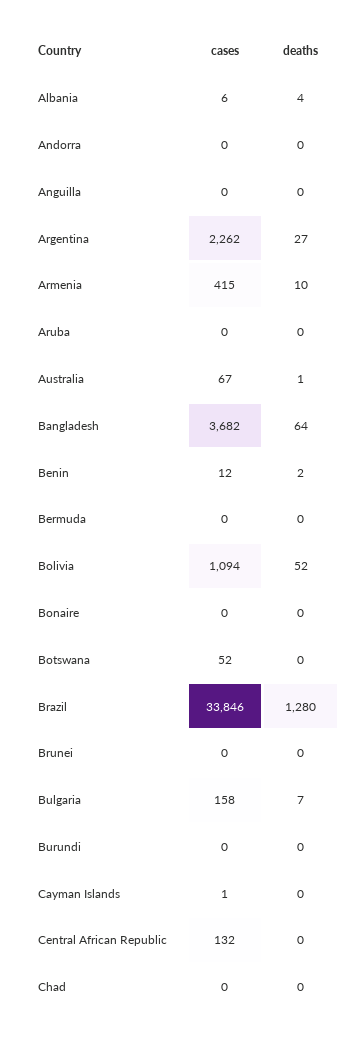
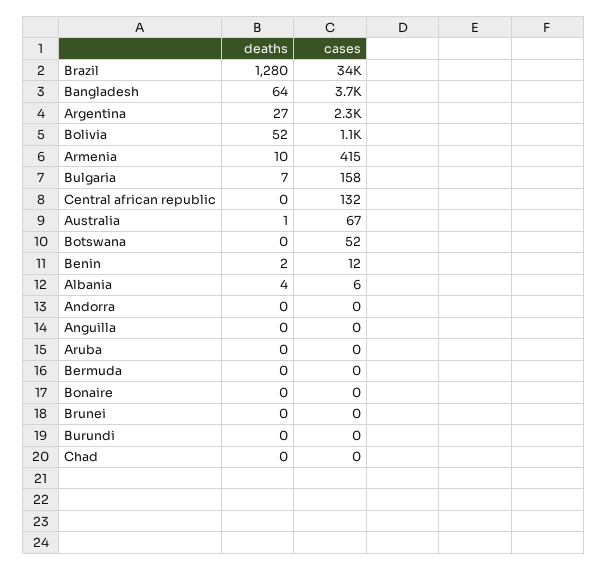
cases, Cayman Islands: 1 -> none
deaths, Cayman Islands: 0 -> none

